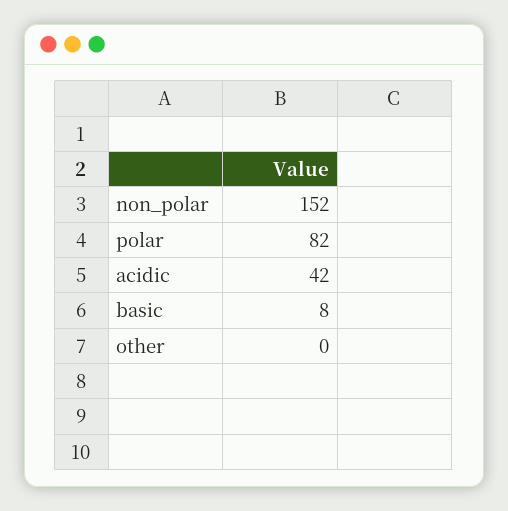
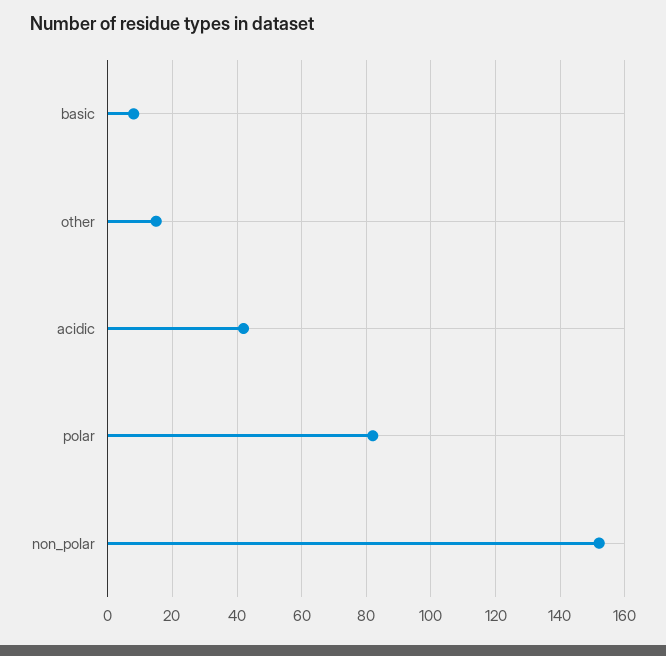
other: 0 -> 15

